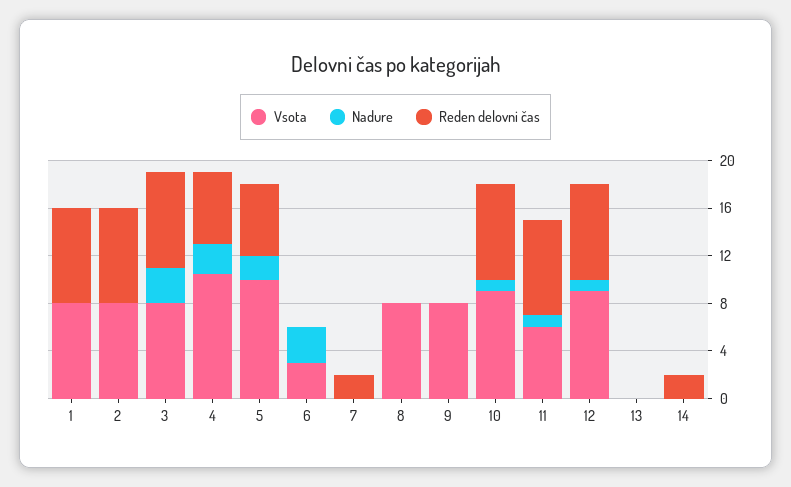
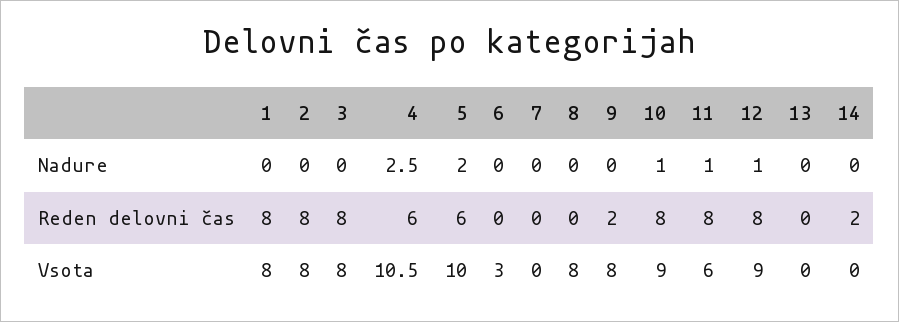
Nadure, 3: 3 -> 0
Nadure, 6: 3 -> 0
Reden delovni čas, 7: 2 -> 0
Reden delovni čas, 9: 0 -> 2

